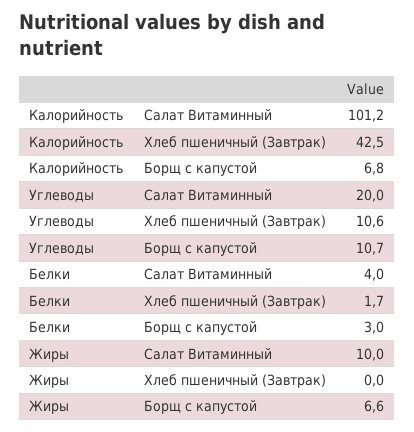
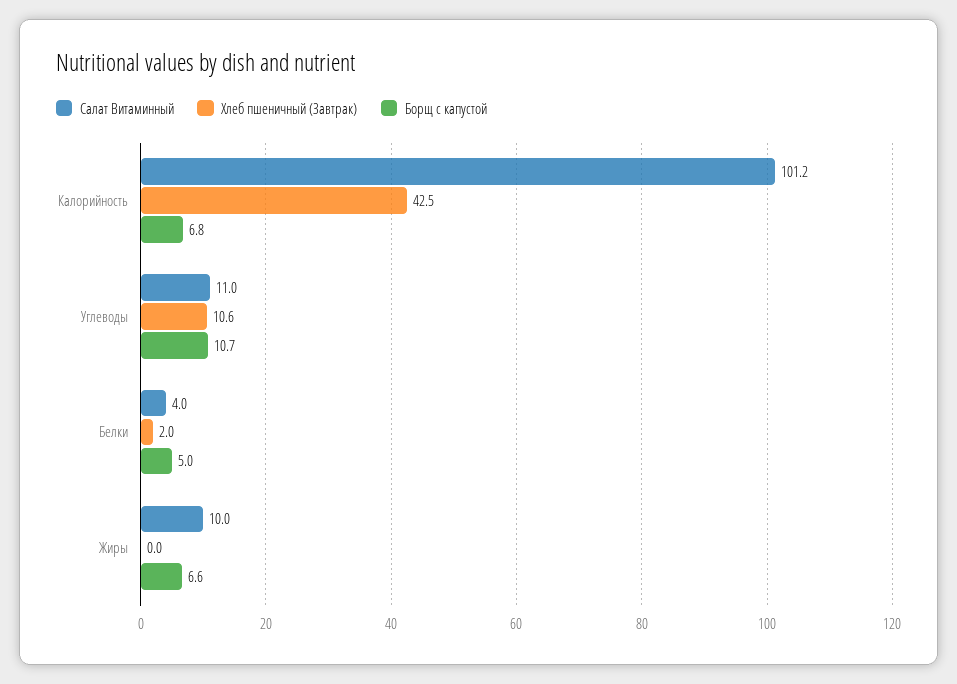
Салат Витаминный, Углеводы: 20 -> 11
Хлеб пшеничный (Завтрак), Белки: 1.7 -> 2
Борщ с капустой, Белки: 3 -> 5

